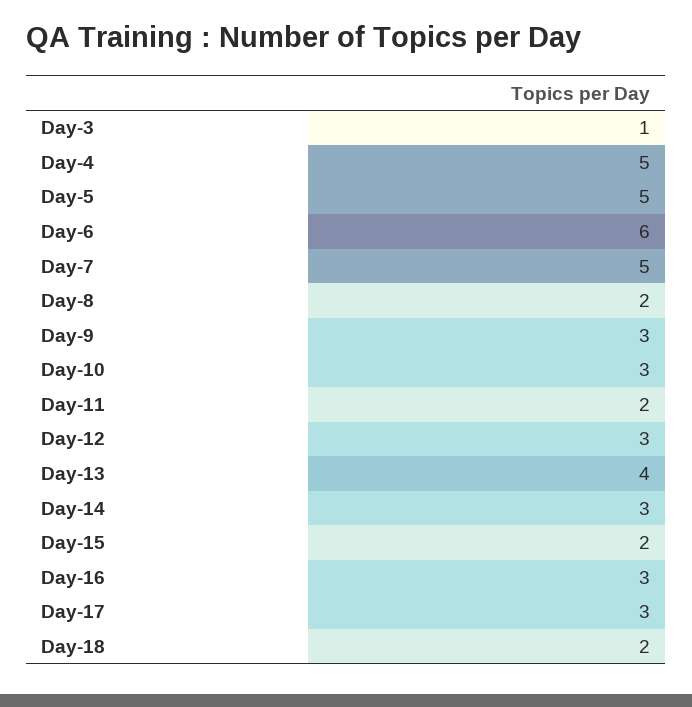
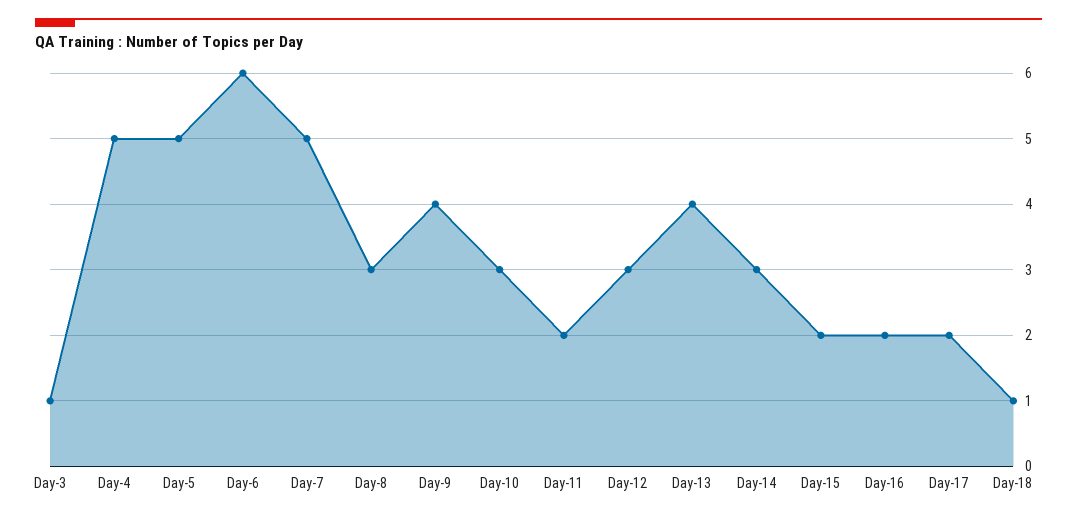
Day-8: 2 -> 3
Day-9: 3 -> 4
Day-16: 3 -> 2
Day-17: 3 -> 2
Day-18: 2 -> 1

